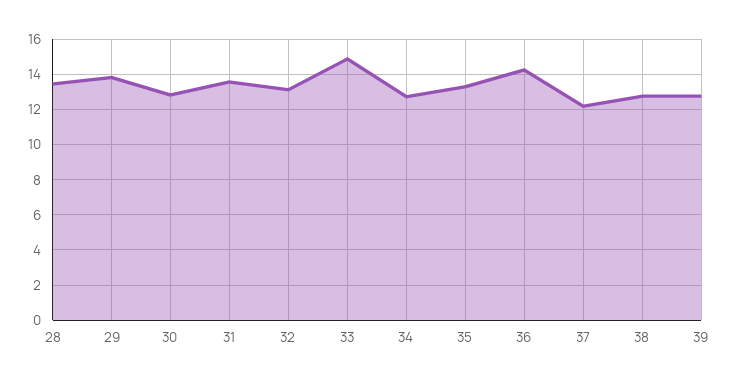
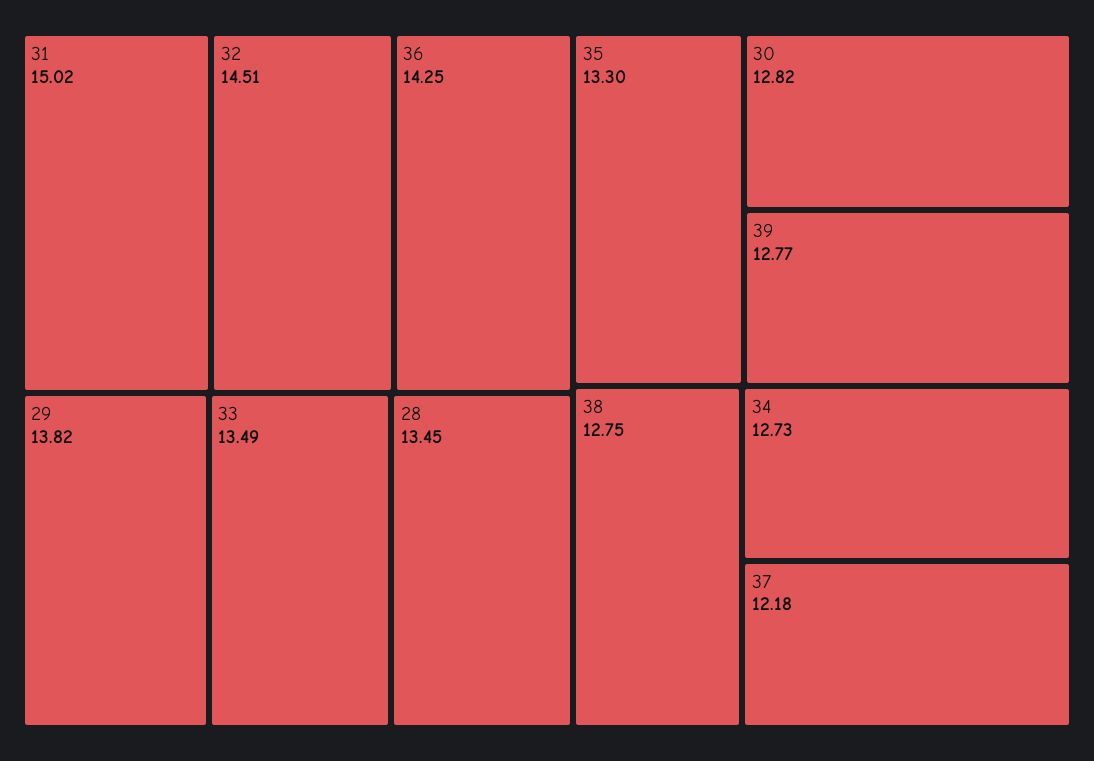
31: 13.5 -> 15.02
32: 13 -> 14.51
33: 15 -> 13.49

